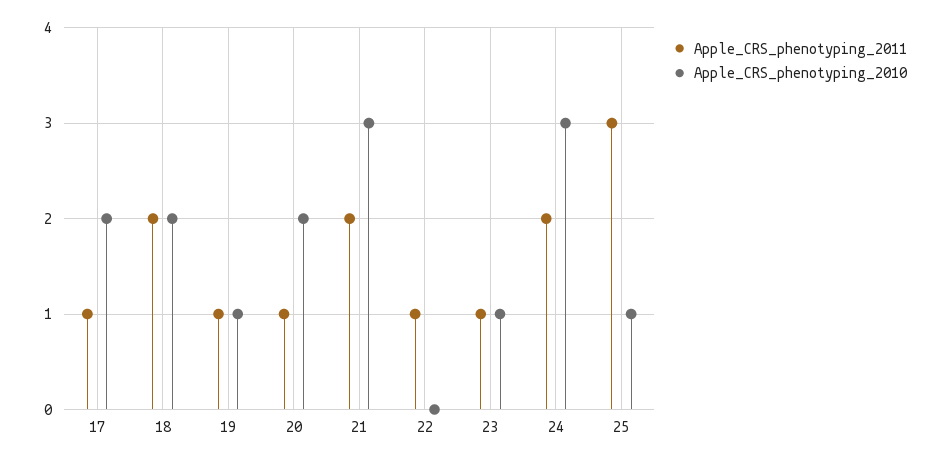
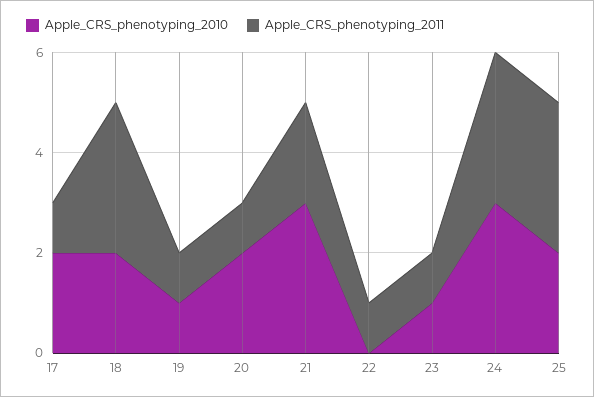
Apple_CRS_phenotyping_2011, 18: 2 -> 3
Apple_CRS_phenotyping_2011, 24: 2 -> 3
Apple_CRS_phenotyping_2010, 25: 1 -> 2

